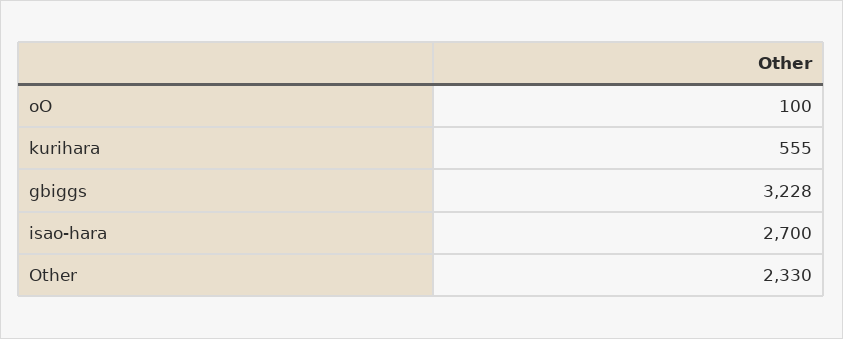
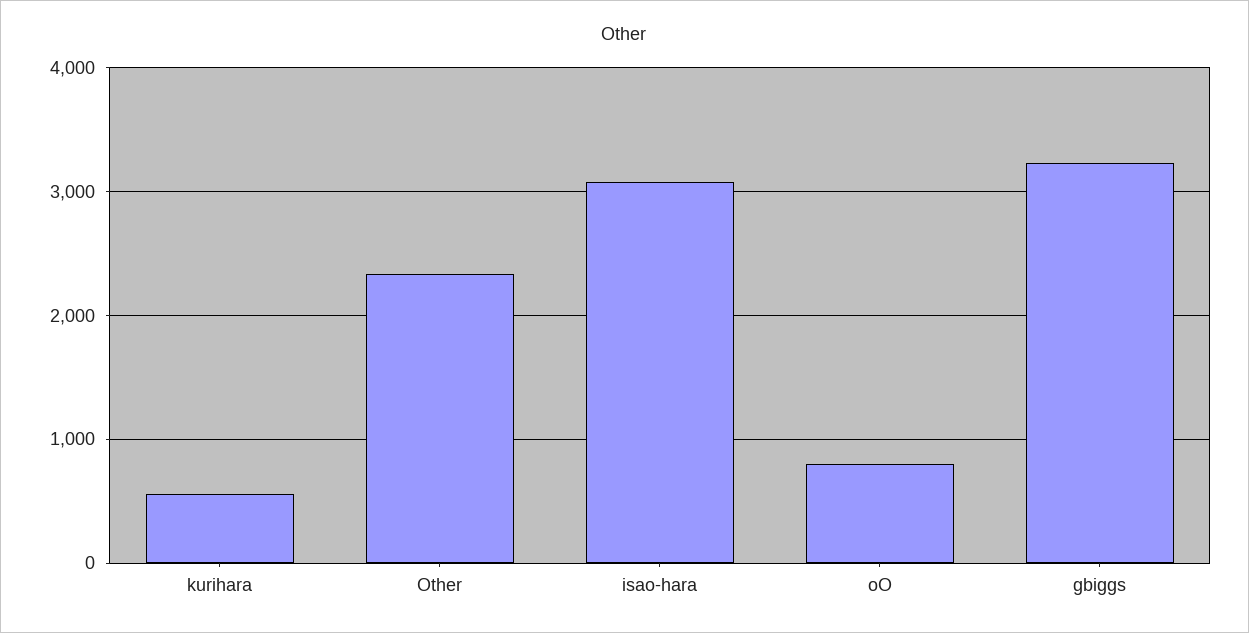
oO: 100 -> 800
isao-hara: 2700 -> 3100

